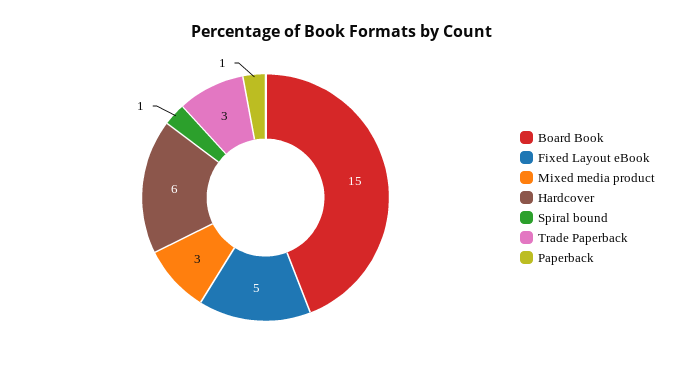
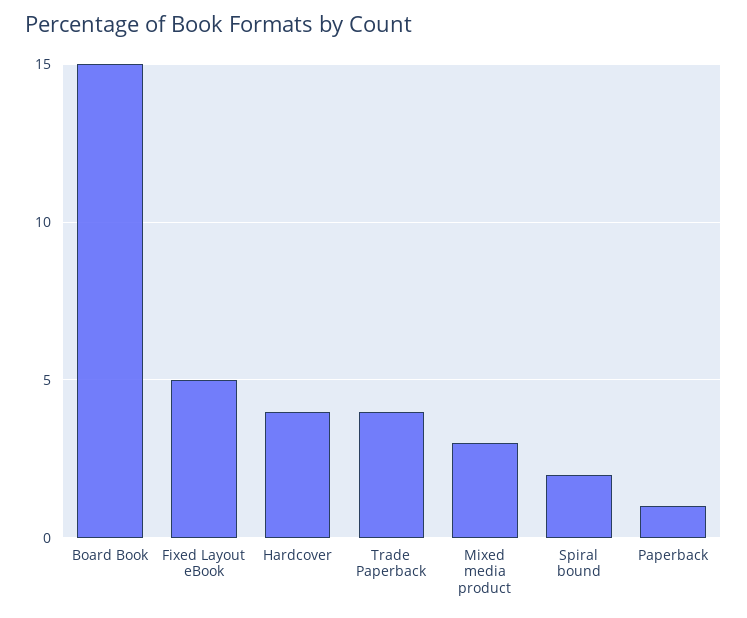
Hardcover: 6 -> 4
Spiral bound: 1 -> 2
Trade Paperback: 3 -> 4

